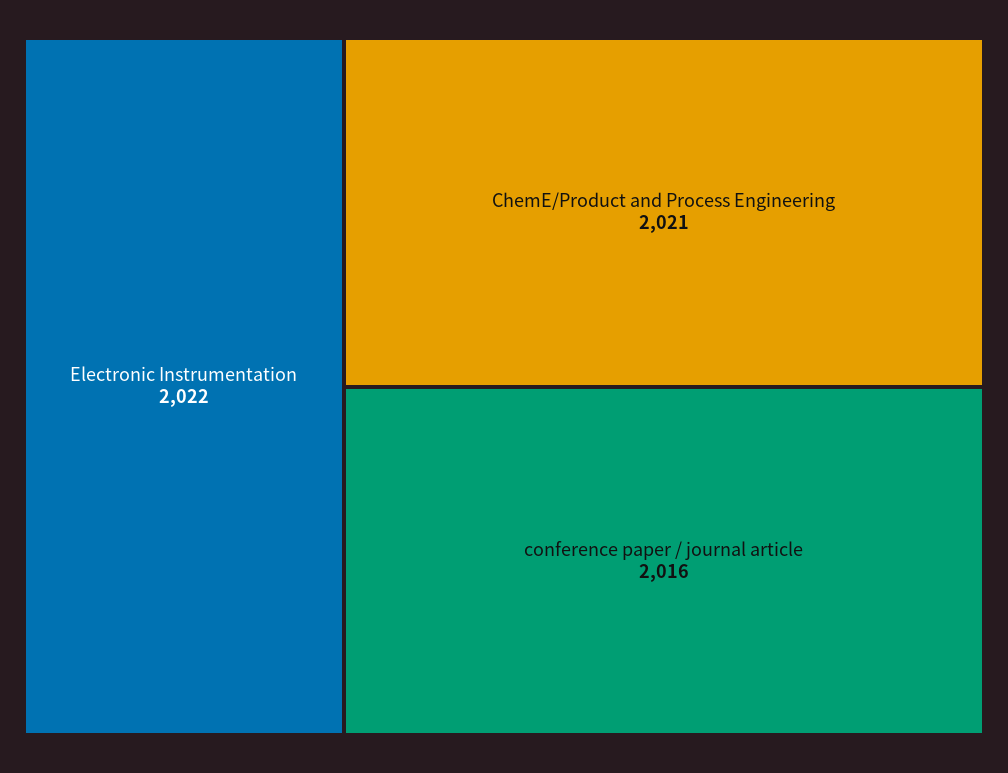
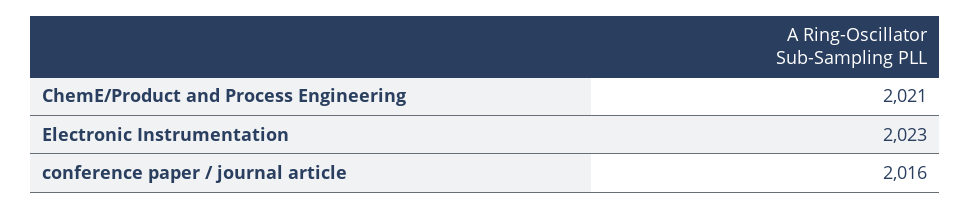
Electronic Instrumentation: 2022 -> 2023

